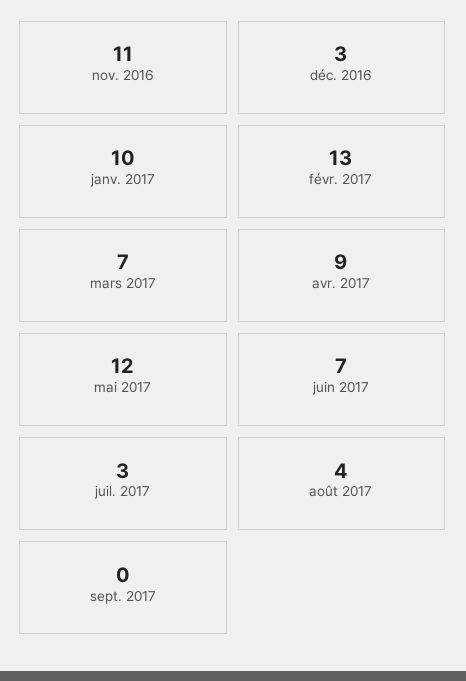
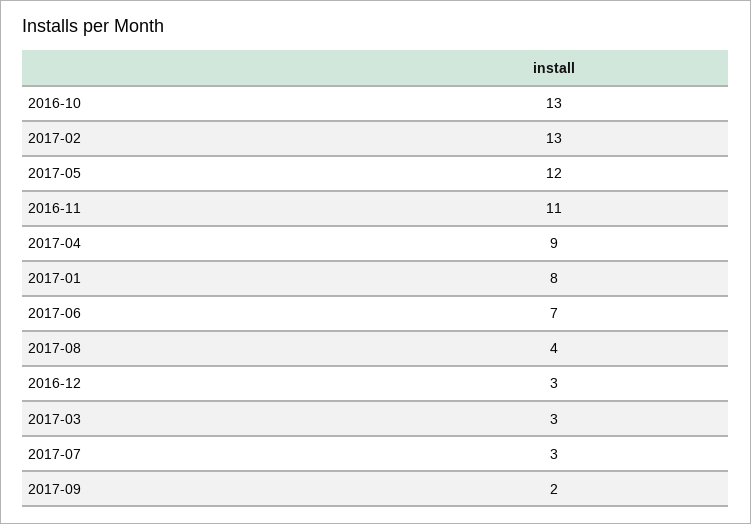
janv. 2017: 10 -> 8
mars 2017: 7 -> 3
sept. 2017: 0 -> 2
2016-10: none -> 13

